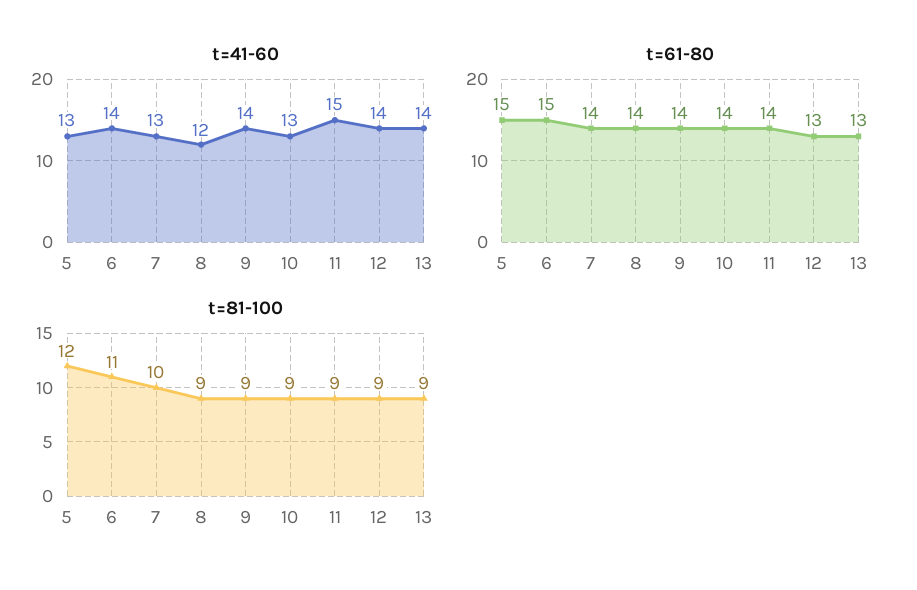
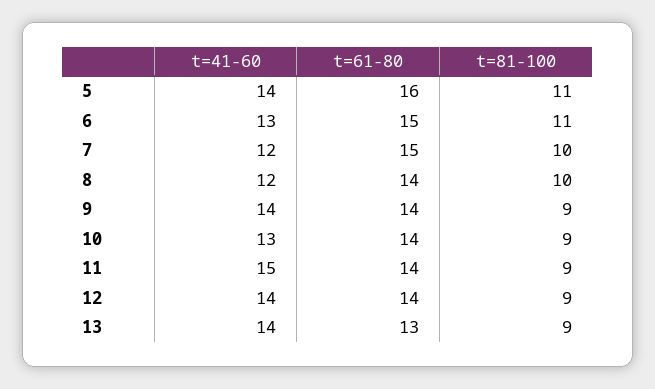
t=41-60, 5: 13 -> 14
t=41-60, 6: 14 -> 13
t=41-60, 7: 13 -> 12
t=61-80, 5: 15 -> 16
t=61-80, 7: 14 -> 15
t=61-80, 12: 13 -> 14
t=81-100, 5: 12 -> 11
t=81-100, 8: 9 -> 10

